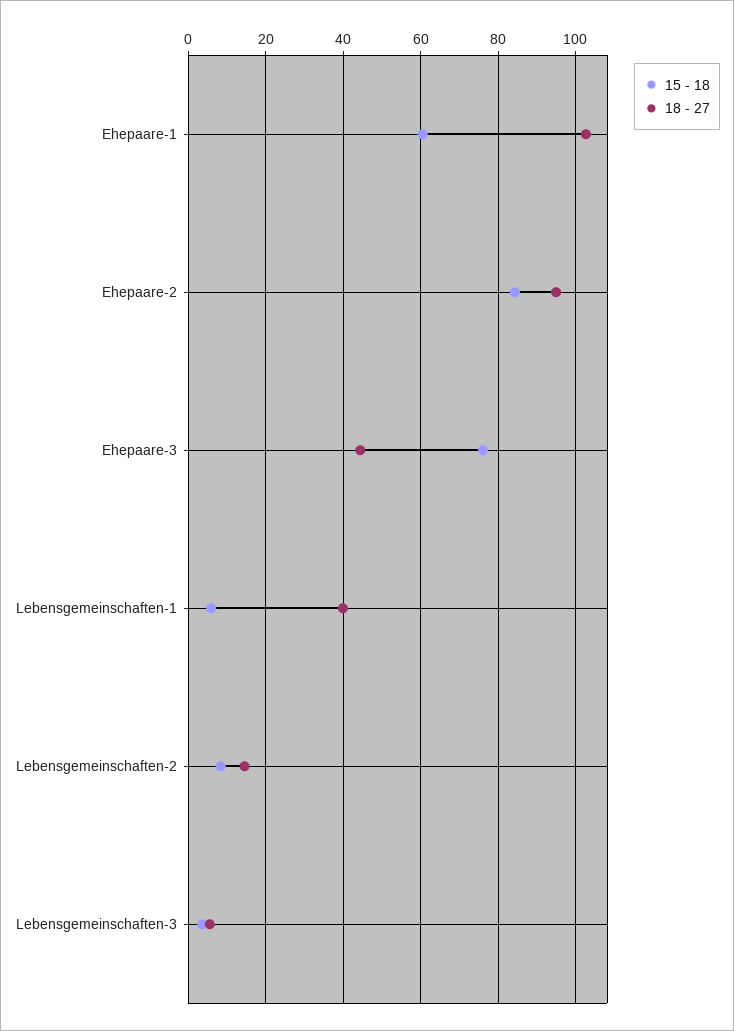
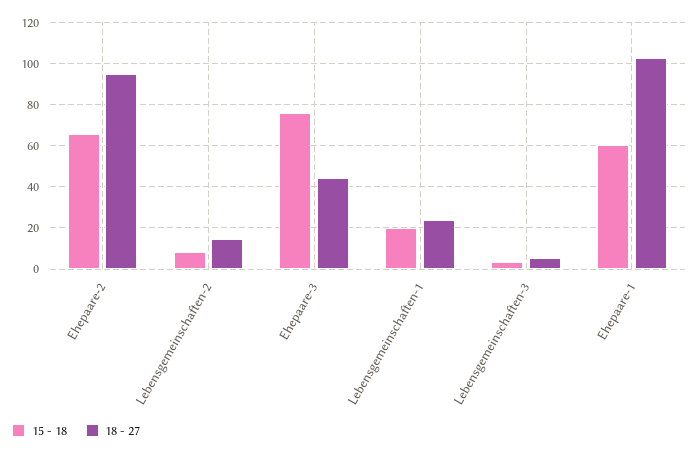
15 - 18, Ehepaare-2: 84 -> 65
15 - 18, Lebensgemeinschaften-1: 6 -> 20
18 - 27, Lebensgemeinschaften-1: 40 -> 25

